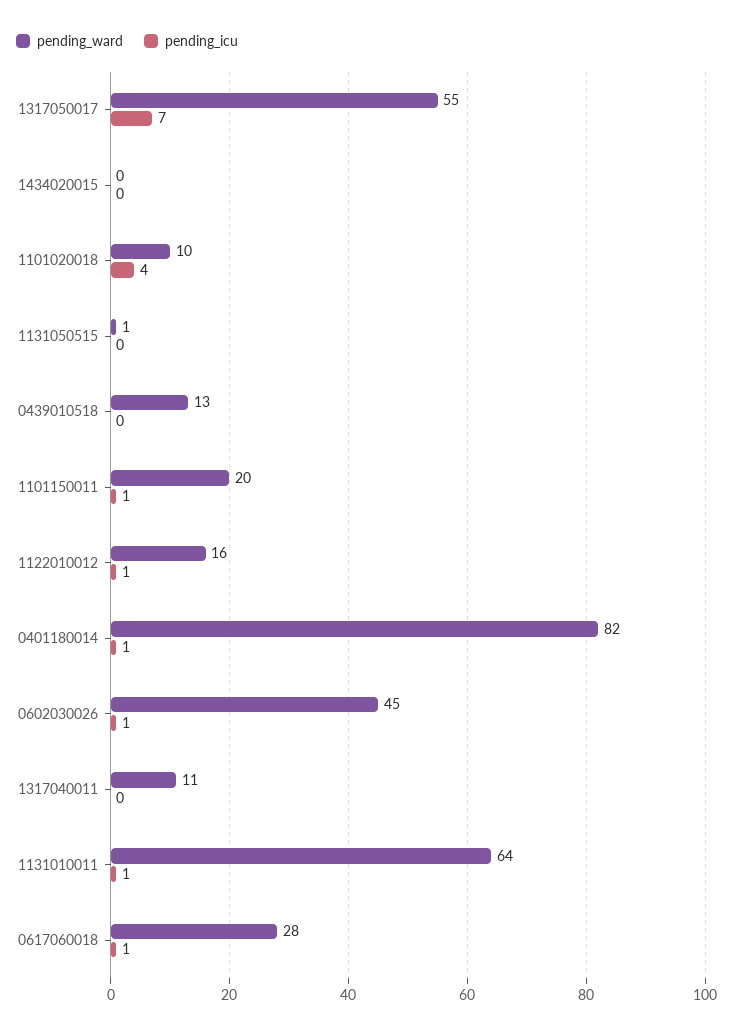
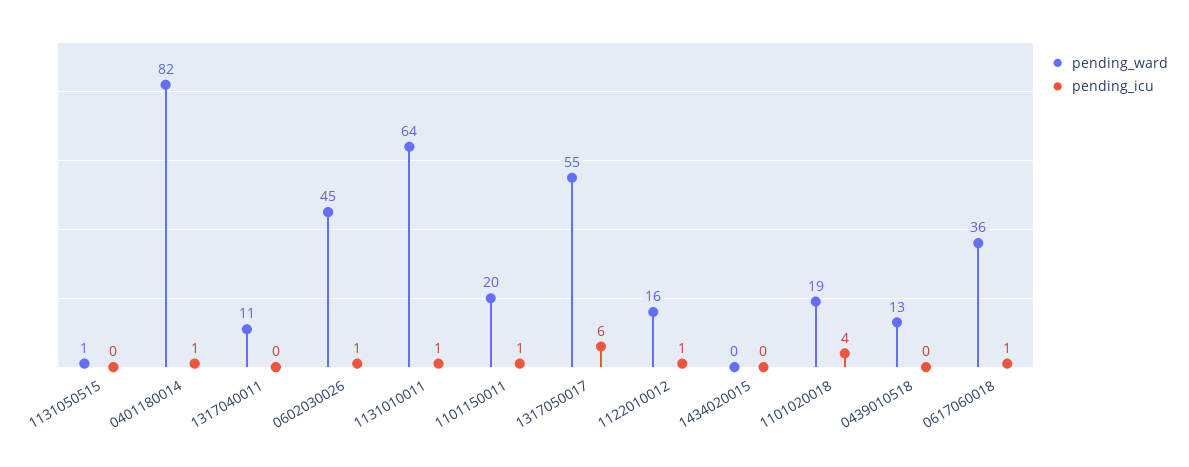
pending_icu, 1317050017: 7 -> 6
pending_ward, 1101020018: 10 -> 19
pending_ward, 0617060018: 28 -> 36

